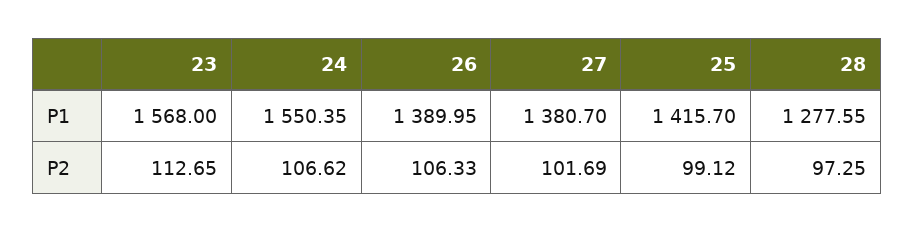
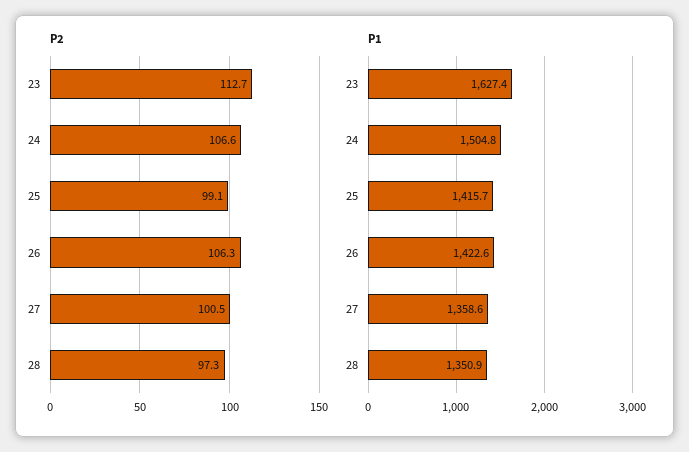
P1, 23: 1568 -> 1627.4
P1, 24: 1550.35 -> 1504.8
P1, 26: 1389.95 -> 1422.6
P1, 27: 1380.7 -> 1358.6
P1, 28: 1277.55 -> 1350.9
P2, 27: 101.69 -> 100.5

